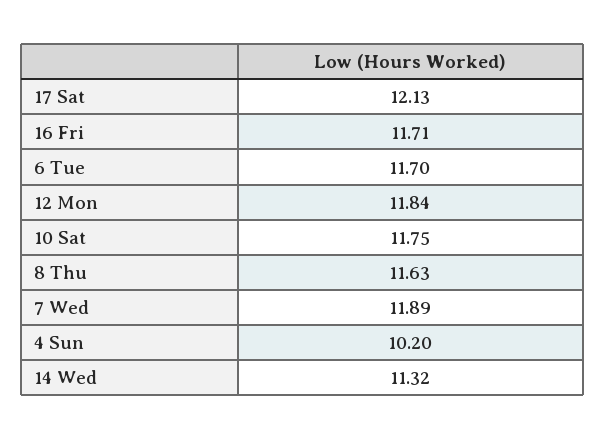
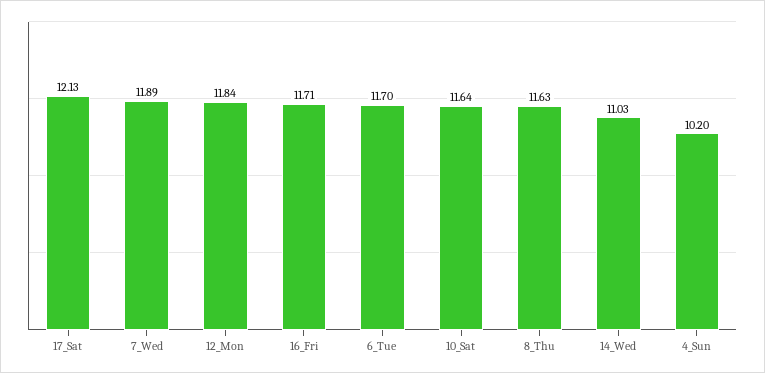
10 Sat: 11.75 -> 11.64
14 Wed: 11.32 -> 11.03

